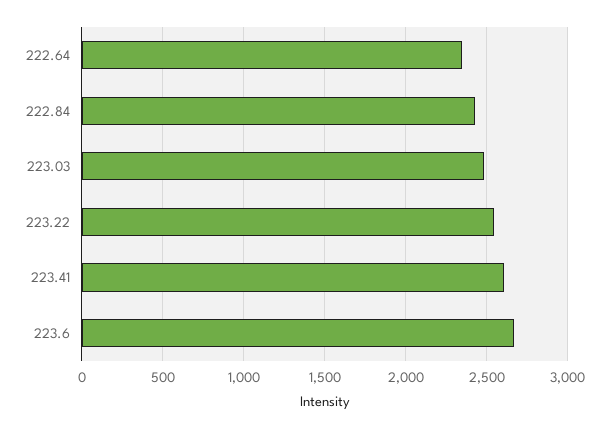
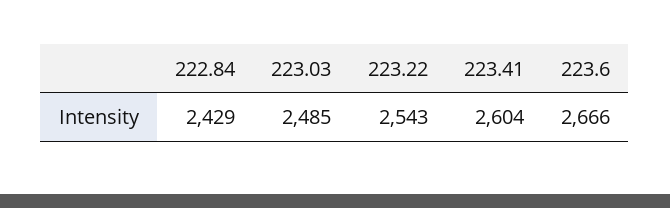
222.64: 2350 -> none

